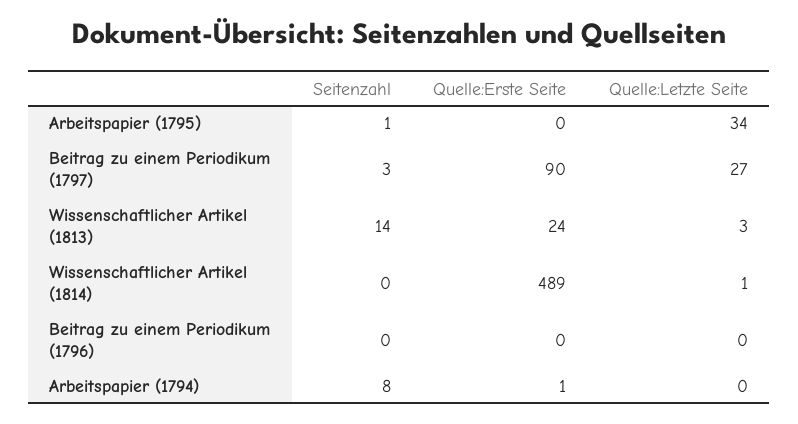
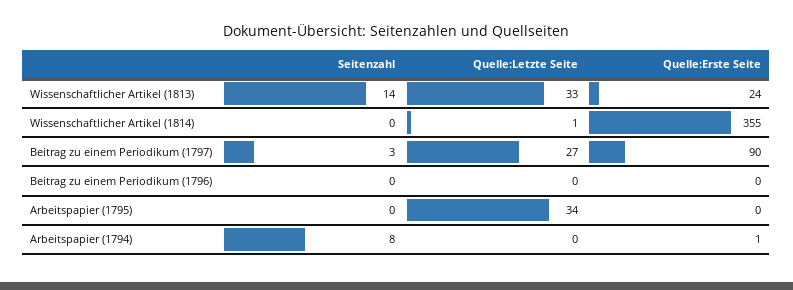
Seitenzahl, Arbeitspapier (1795): 1 -> 0
Quelle:Letzte Seite, Wissenschaftlicher Artikel (1813): 3 -> 33
Quelle:Erste Seite, Wissenschaftlicher Artikel (1814): 489 -> 355

